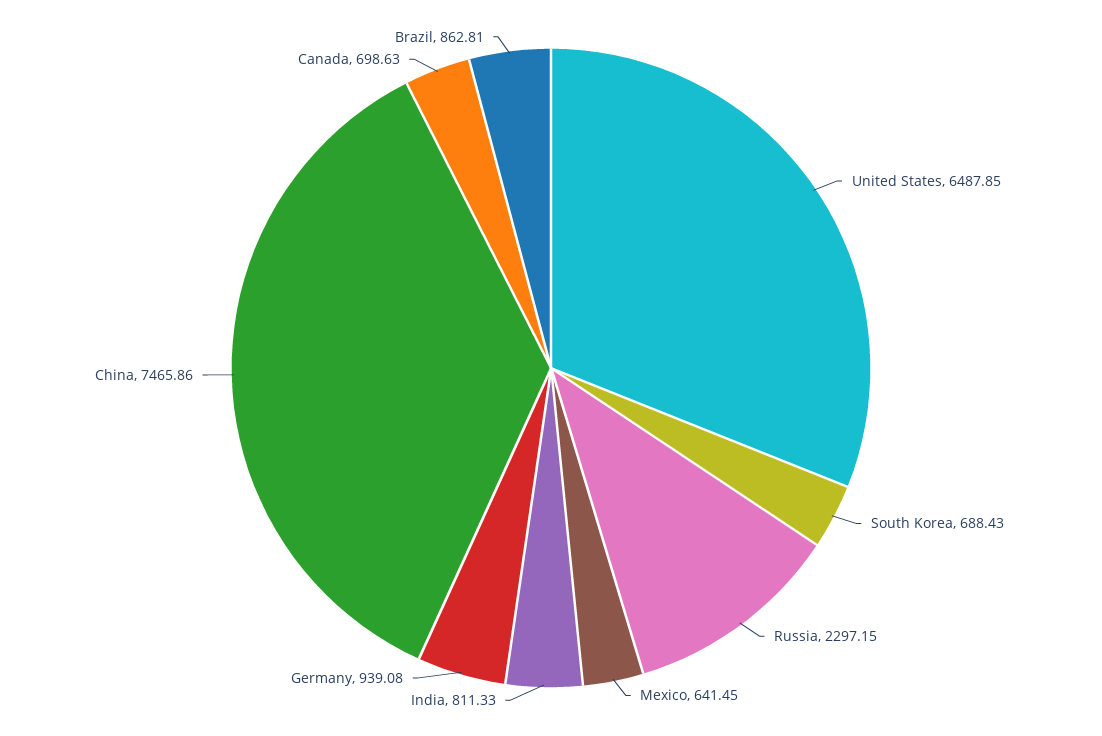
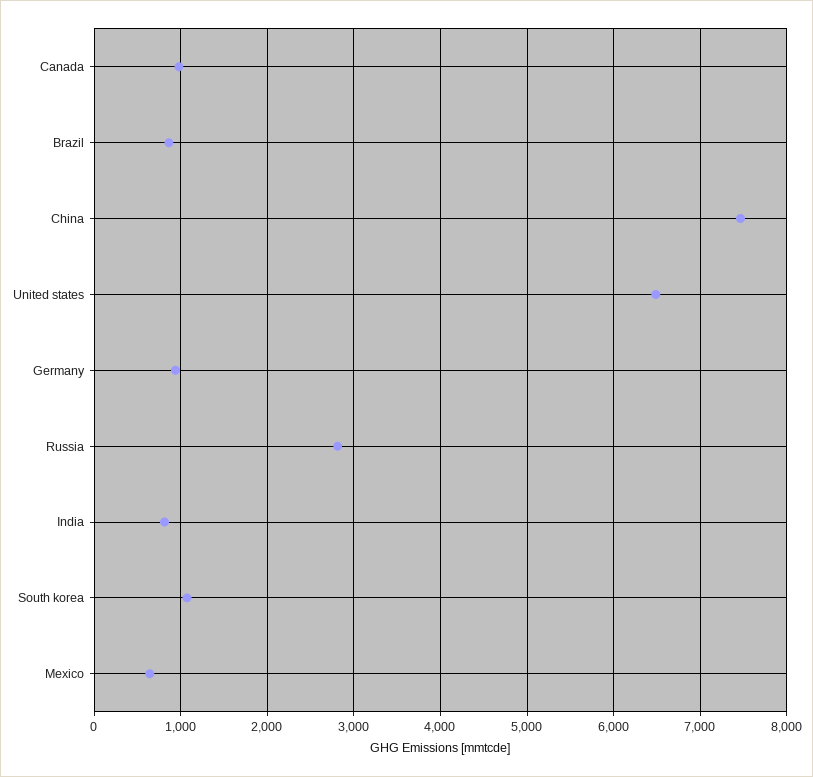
South Korea: 688.43 -> 1100
Russia: 2297.15 -> 2800
Canada: 698.63 -> 1000

